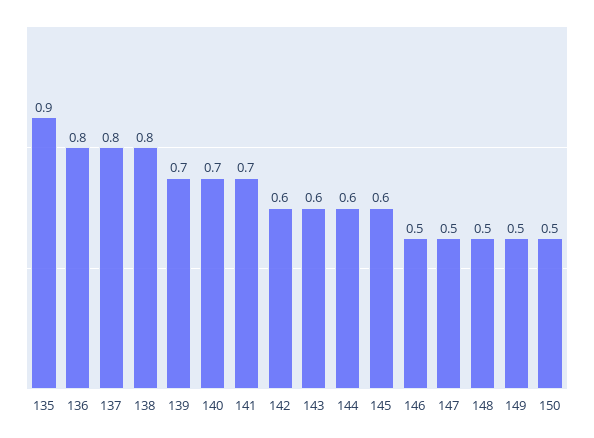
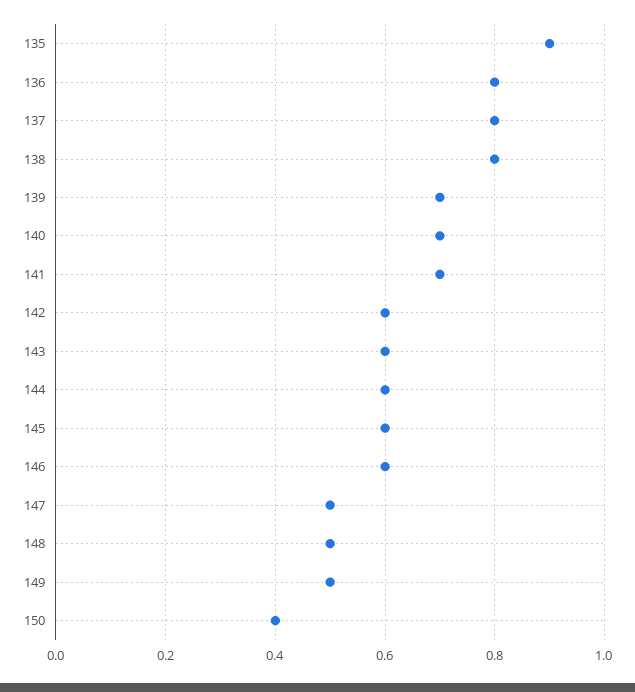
146: 0.5 -> 0.6
150: 0.5 -> 0.4

